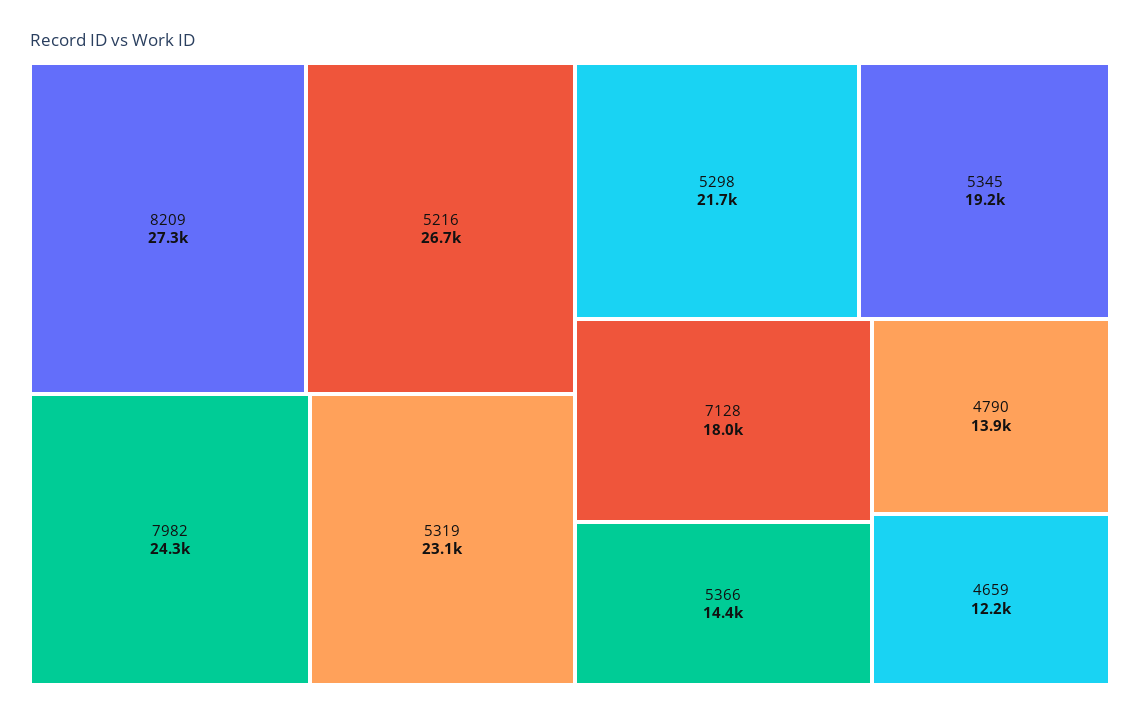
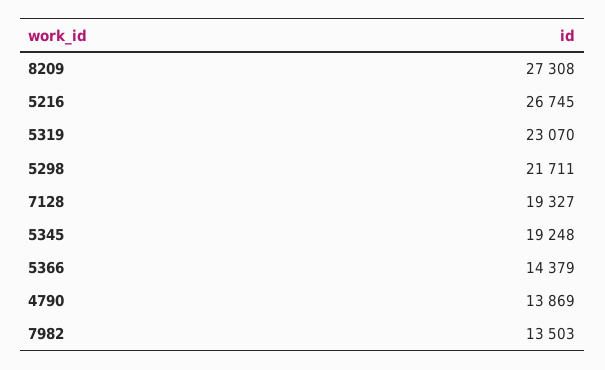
7982: 24300 -> 13503
7128: 18000 -> 19327
4659: 12200 -> none

